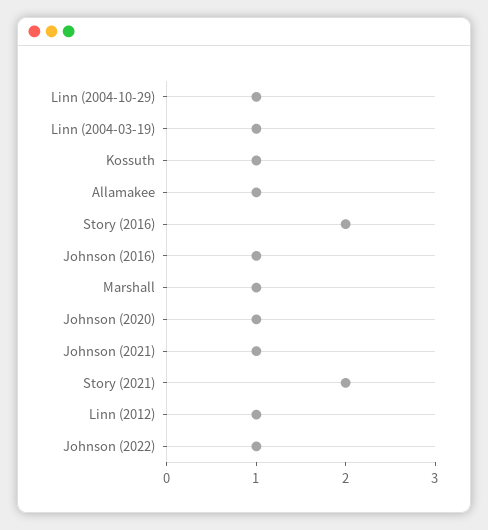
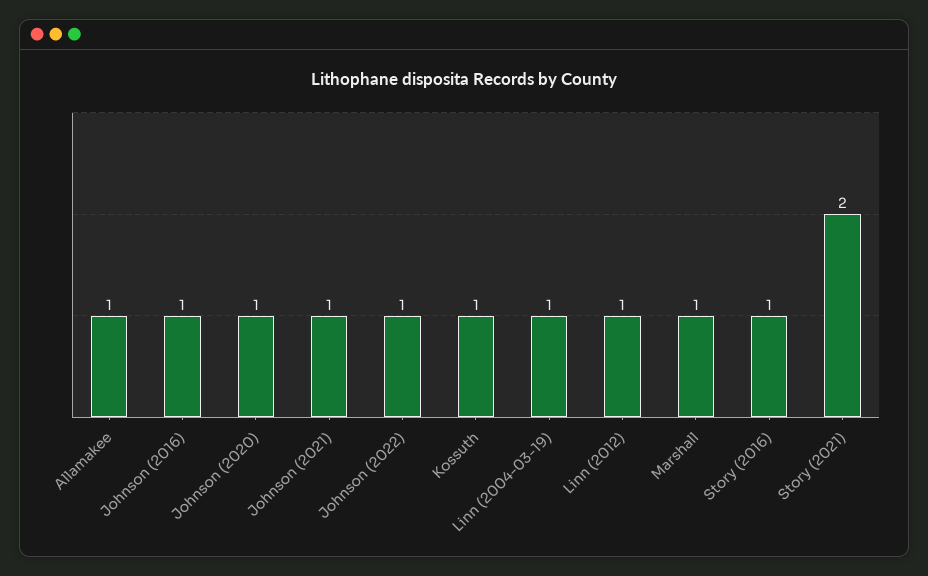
Linn (2004-10-29): 1 -> none
Story (2016): 2 -> 1

